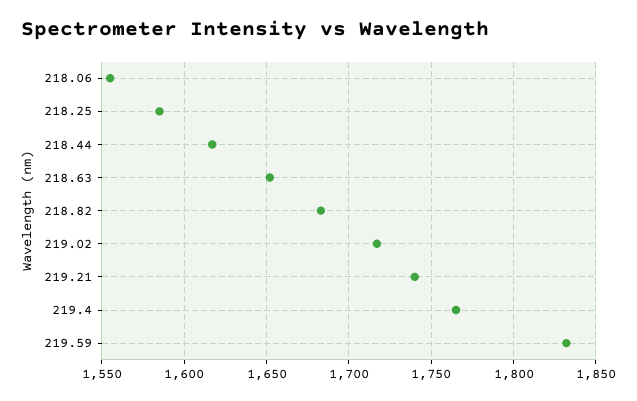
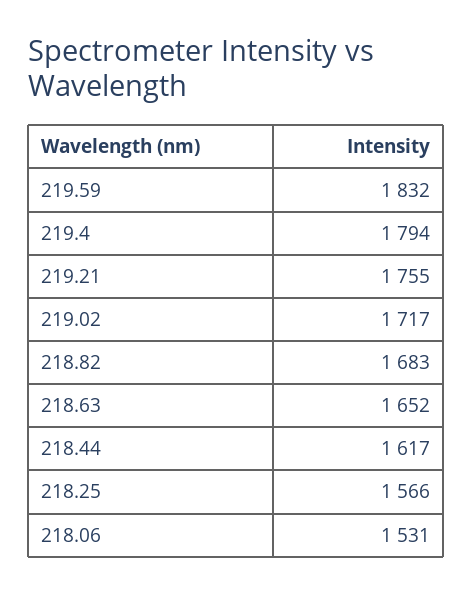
218.06: 1555 -> 1531
218.25: 1585 -> 1566
219.21: 1740 -> 1755
219.4: 1765 -> 1794

